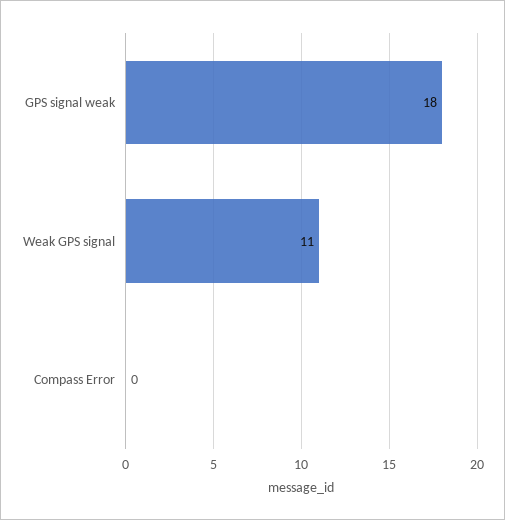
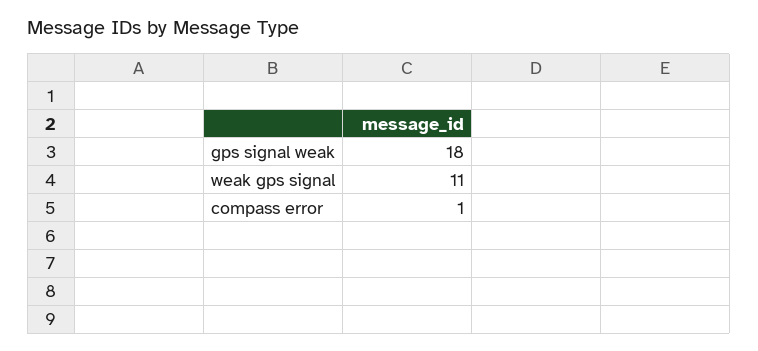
Compass Error: 0 -> 1

